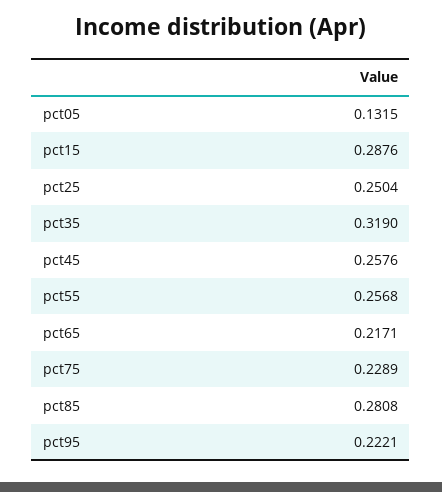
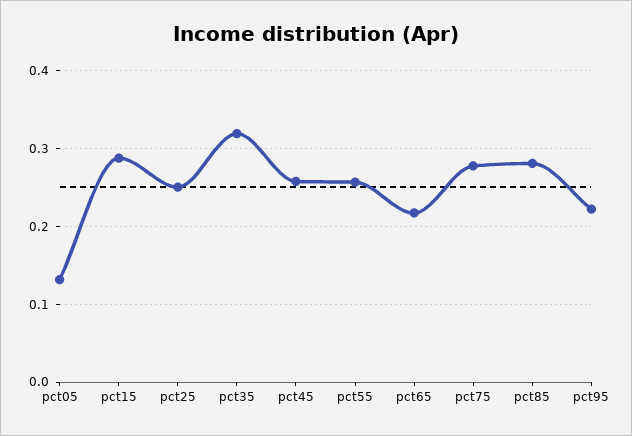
pct75: 0.2289 -> 0.28

